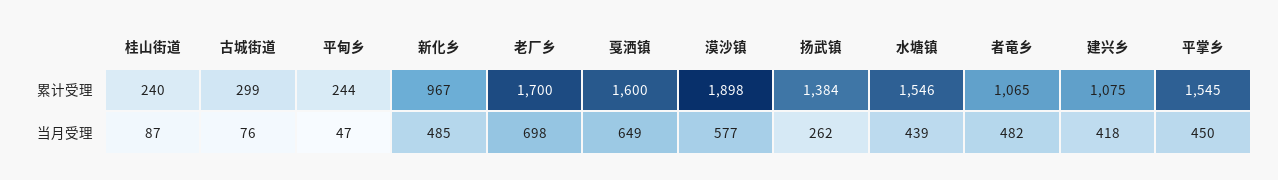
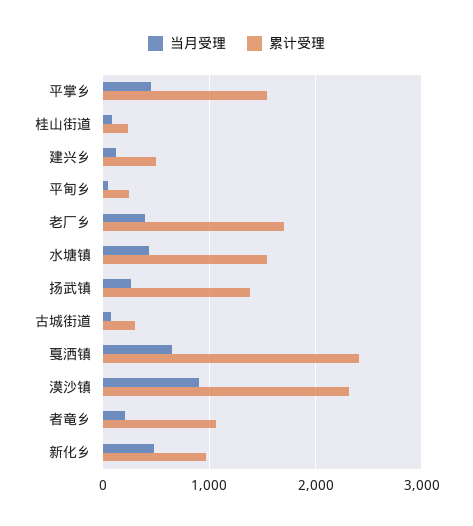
累计受理, 戛洒镇: 1600 -> 2400
累计受理, 漠沙镇: 1898 -> 2300
累计受理, 建兴乡: 1075 -> 500
当月受理, 老厂乡: 698 -> 400
当月受理, 漠沙镇: 577 -> 900
当月受理, 者竜乡: 482 -> 200
当月受理, 建兴乡: 418 -> 100

